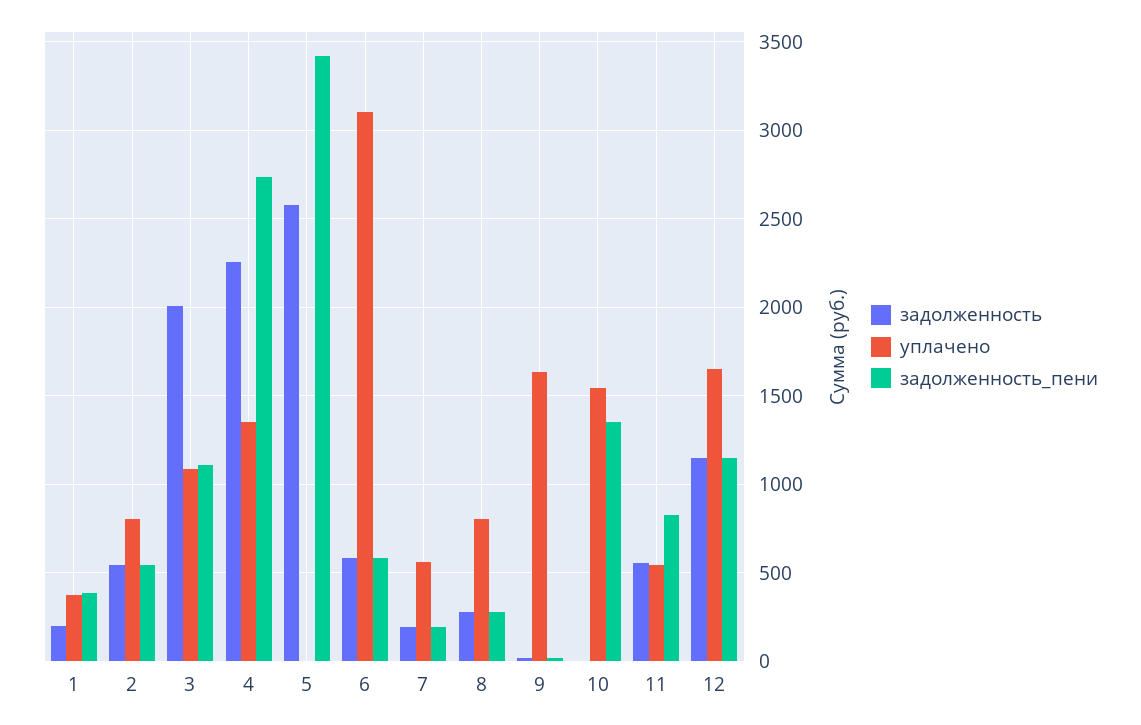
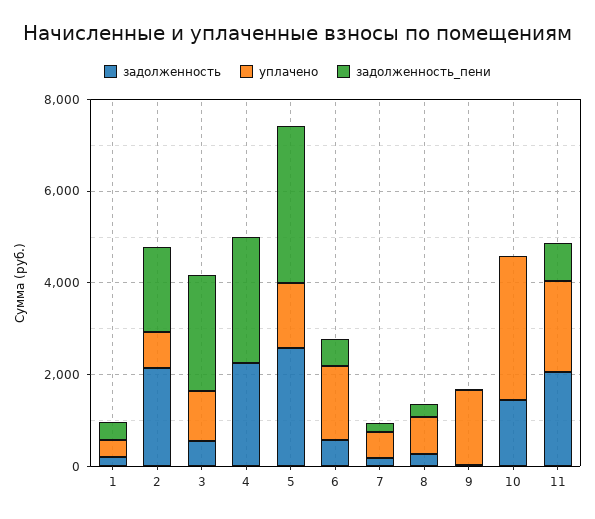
задолженность, 2: 550 -> 2000
задолженность_пени, 2: 550 -> 2000
задолженность, 3: 2000 -> 500
задолженность_пени, 3: 1100 -> 2500
уплачено, 4: 1350 -> 0
уплачено, 5: 0 -> 1500
уплачено, 6: 3100 -> 1500
задолженность, 10: 0 -> 1500
уплачено, 10: 1550 -> 3000
задолженность_пени, 10: 1350 -> 0
задолженность, 11: 550 -> 2000
уплачено, 11: 550 -> 2000
задолженность, 12: 1150 -> none
уплачено, 12: 1650 -> none
задолженность_пени, 12: 1150 -> none

